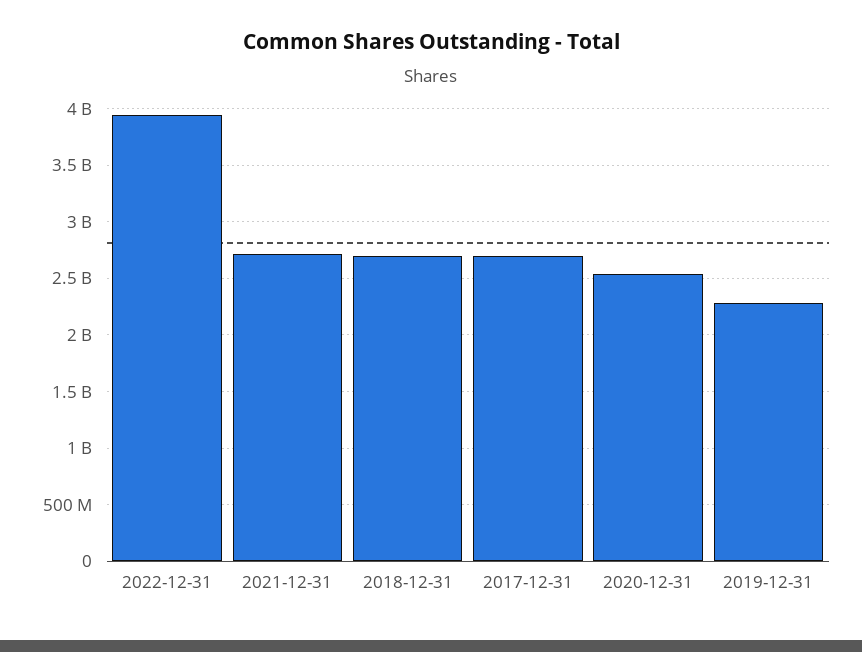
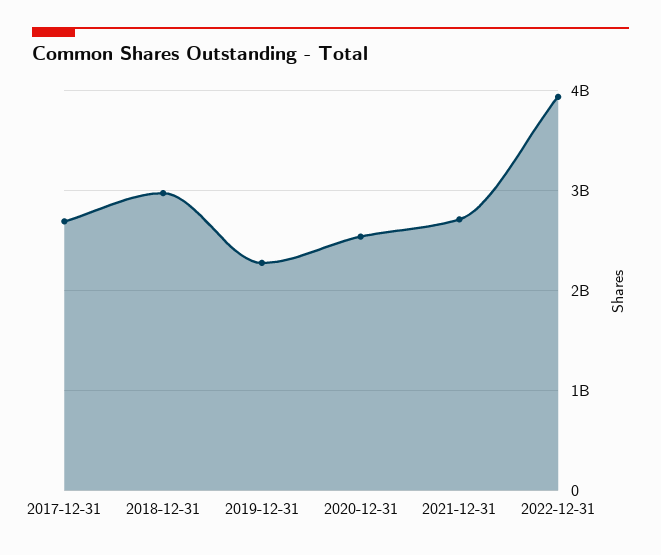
2018-12-31: 2700000000 -> 3000000000

